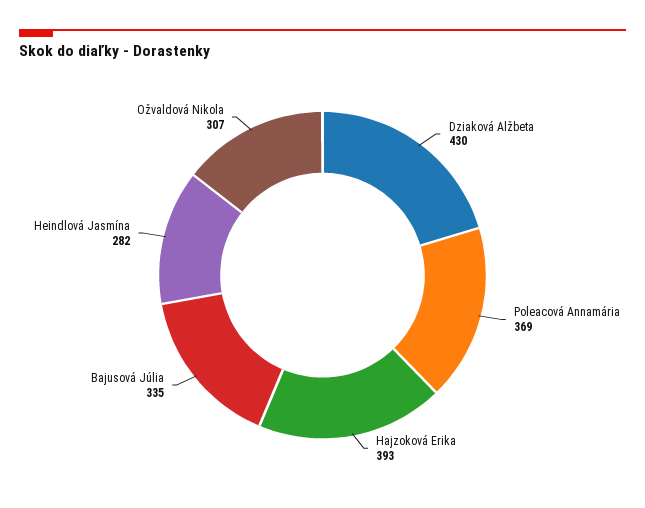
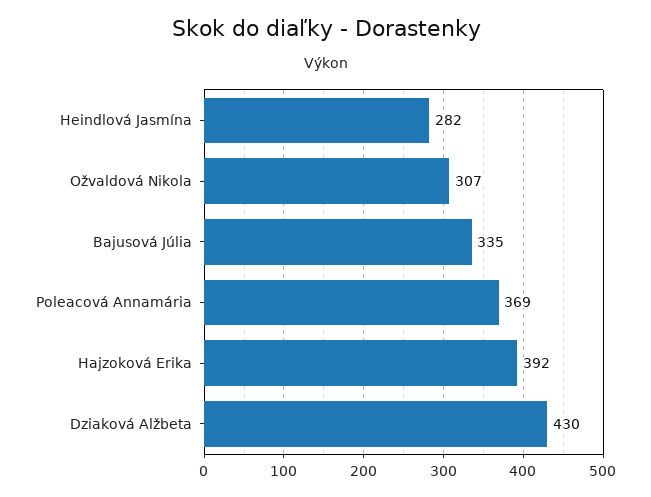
Hajzoková Erika: 393 -> 392

